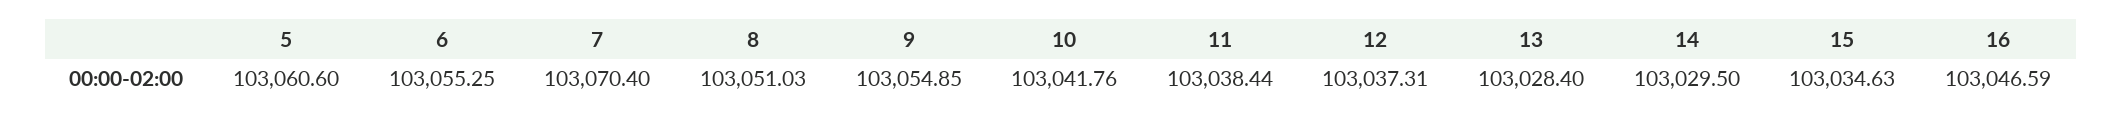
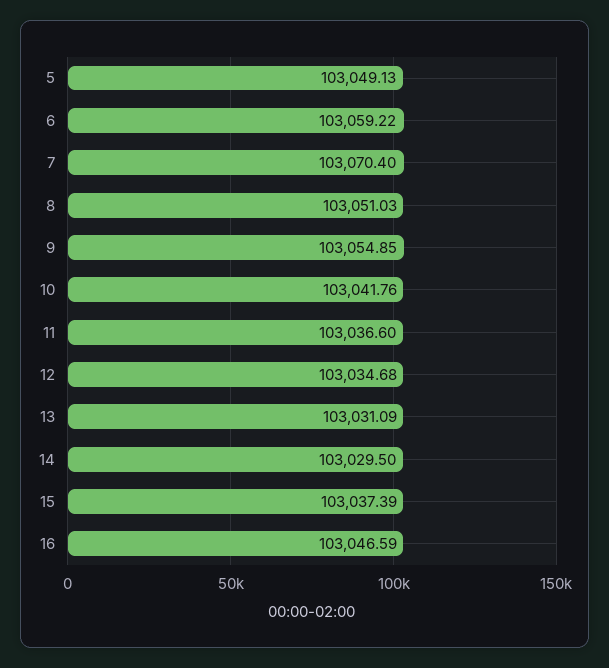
5: 103060.6 -> 103049.13
6: 103055.25 -> 103059.22
11: 103038.44 -> 103036.6
12: 103037.31 -> 103034.68
13: 103028.4 -> 103031.09
15: 103034.63 -> 103037.39

